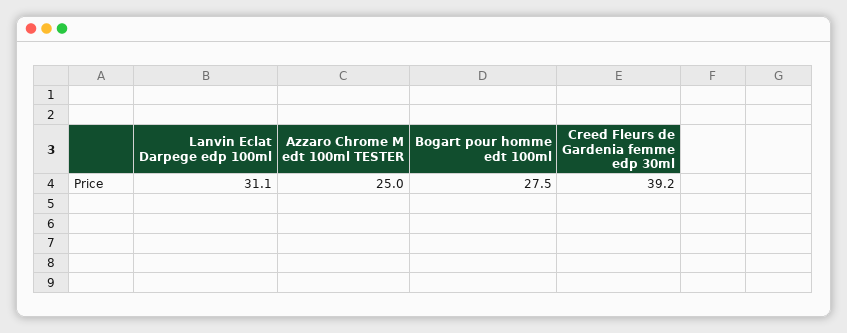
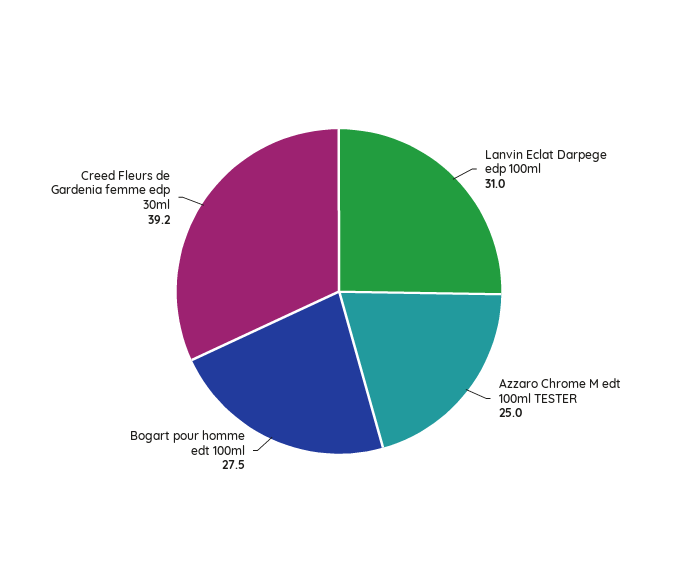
Lanvin Eclat Darpege edp 100ml: 31.1 -> 31

